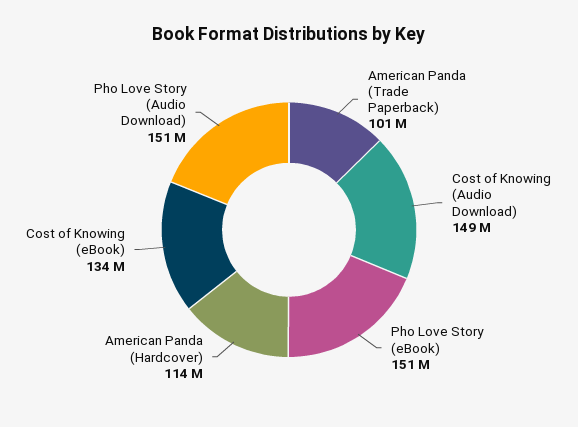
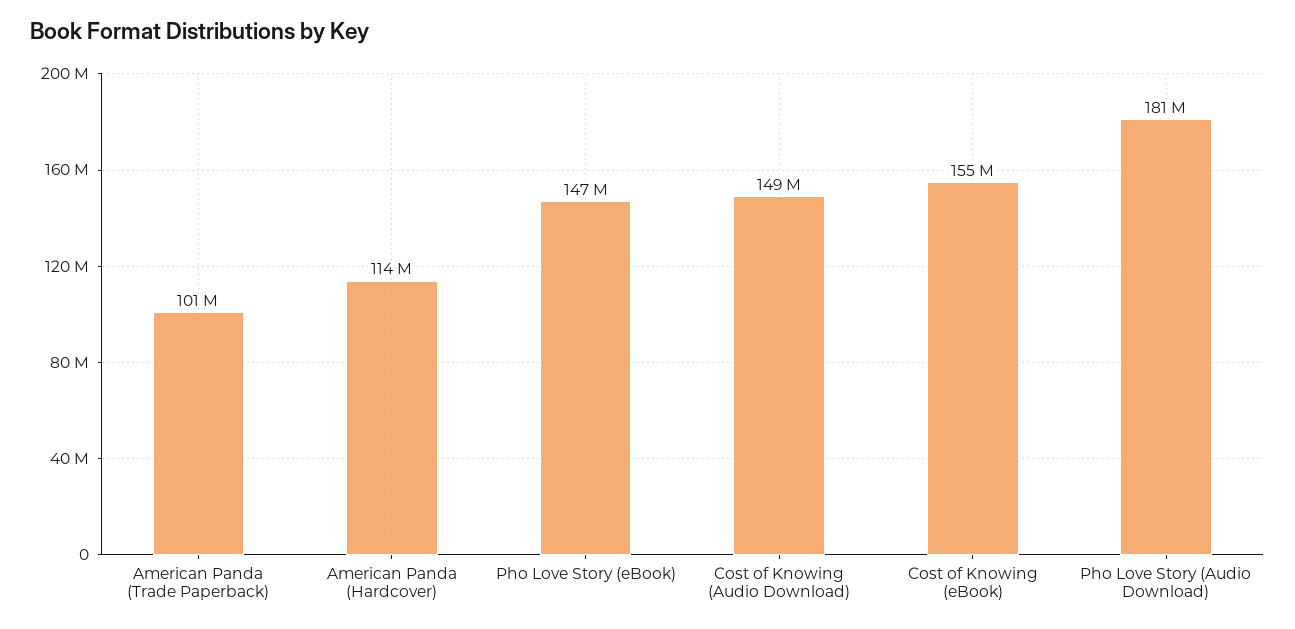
Pho Love Story (eBook): 151000000 -> 147000000
Cost of Knowing (eBook): 134000000 -> 155000000
Pho Love Story (Audio Download): 151000000 -> 181000000

